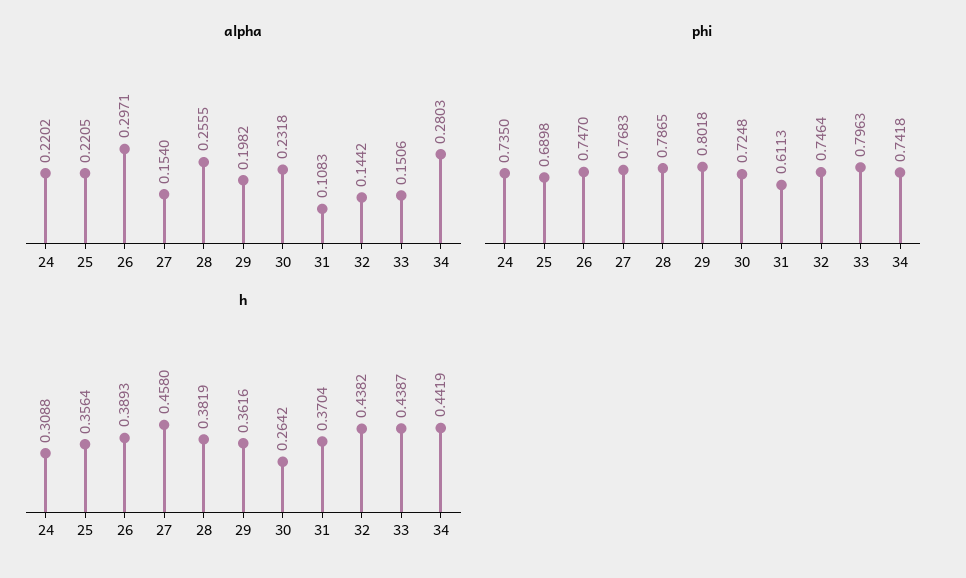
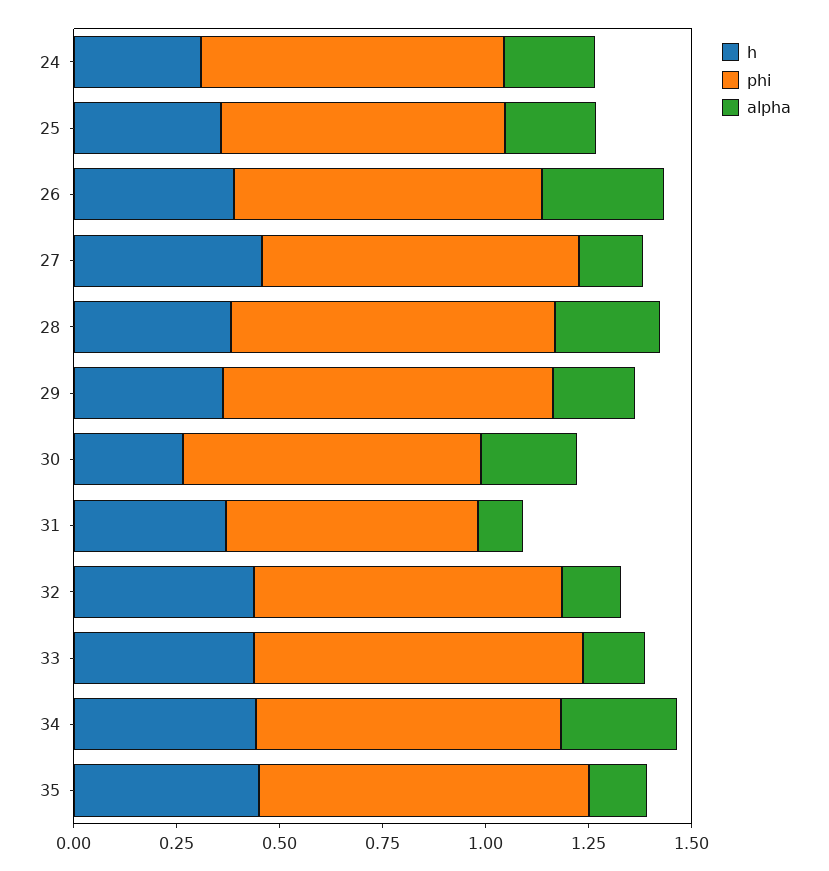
h, 35: none -> 0.45
phi, 35: none -> 0.8
alpha, 35: none -> 0.15

